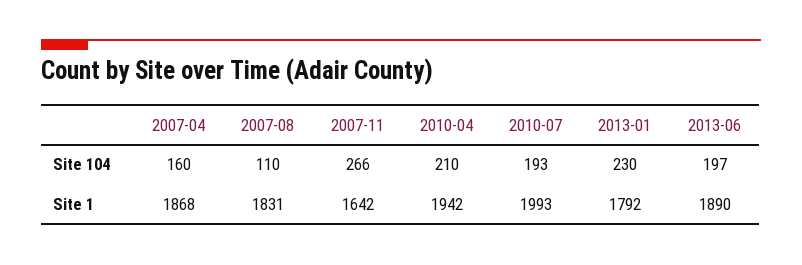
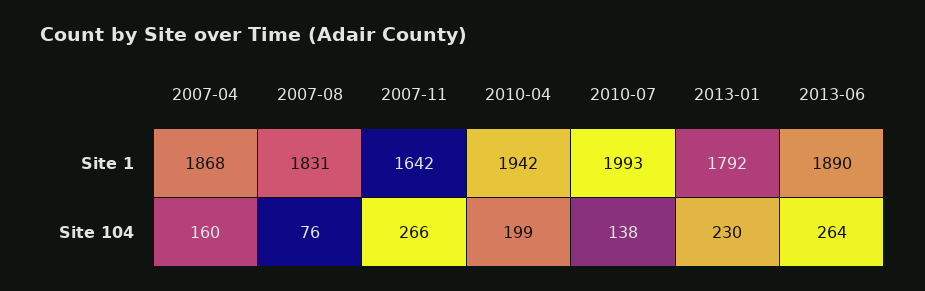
2007-08, Site 104: 110 -> 76
2010-04, Site 104: 210 -> 199
2010-07, Site 104: 193 -> 138
2013-06, Site 104: 197 -> 264

